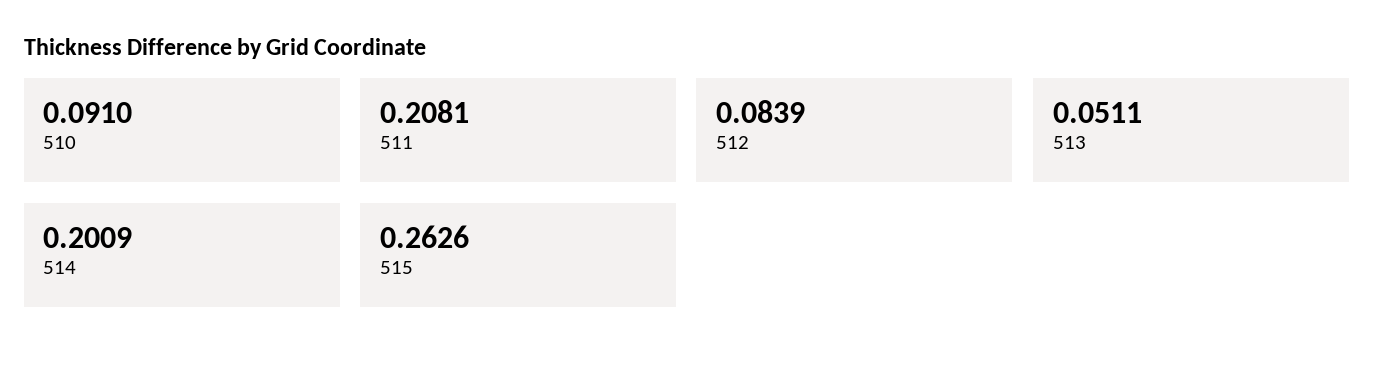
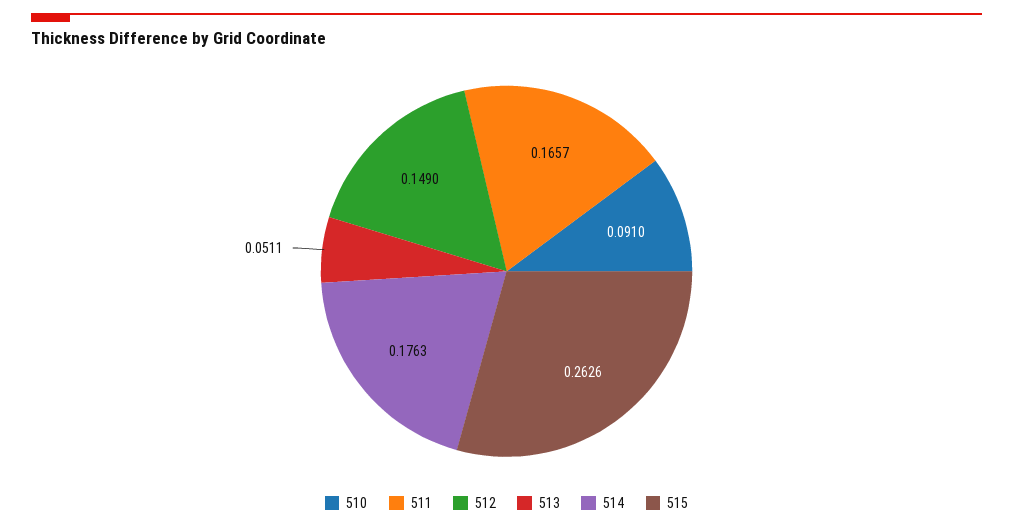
511: 0.2081 -> 0.1657
512: 0.0839 -> 0.149
514: 0.2009 -> 0.1763

